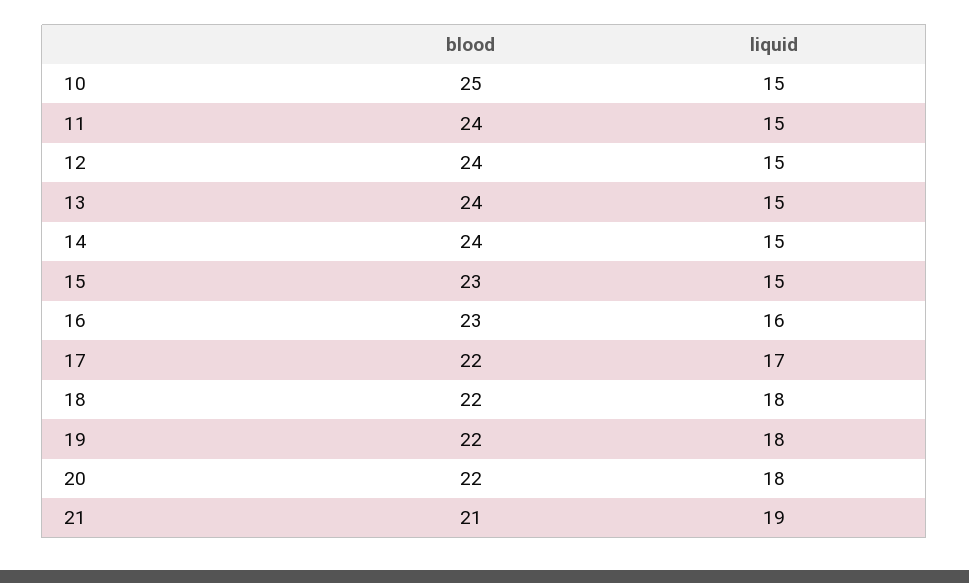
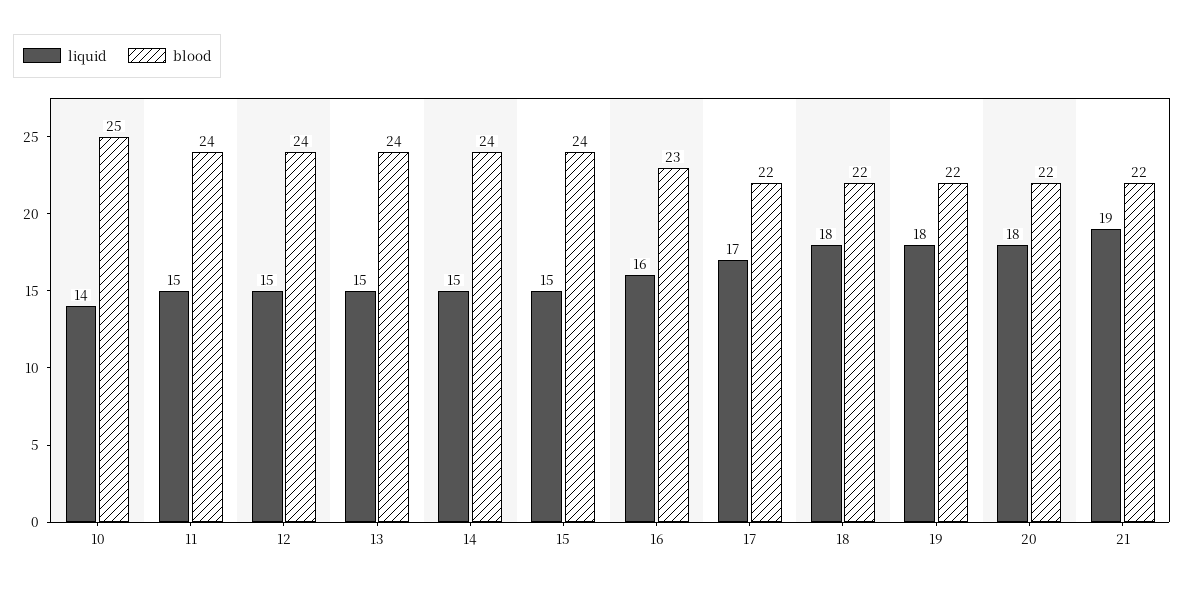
liquid, 10: 15 -> 14
blood, 15: 23 -> 24
blood, 21: 21 -> 22

